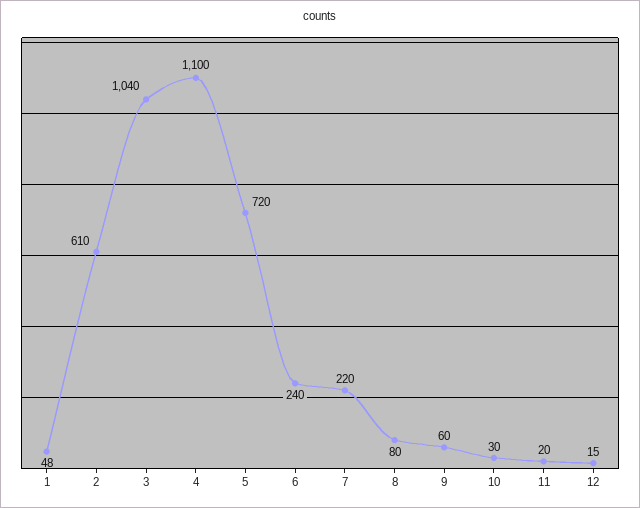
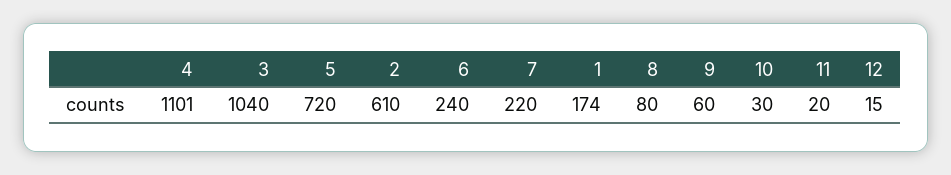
1: 48 -> 174
4: 1100 -> 1101

